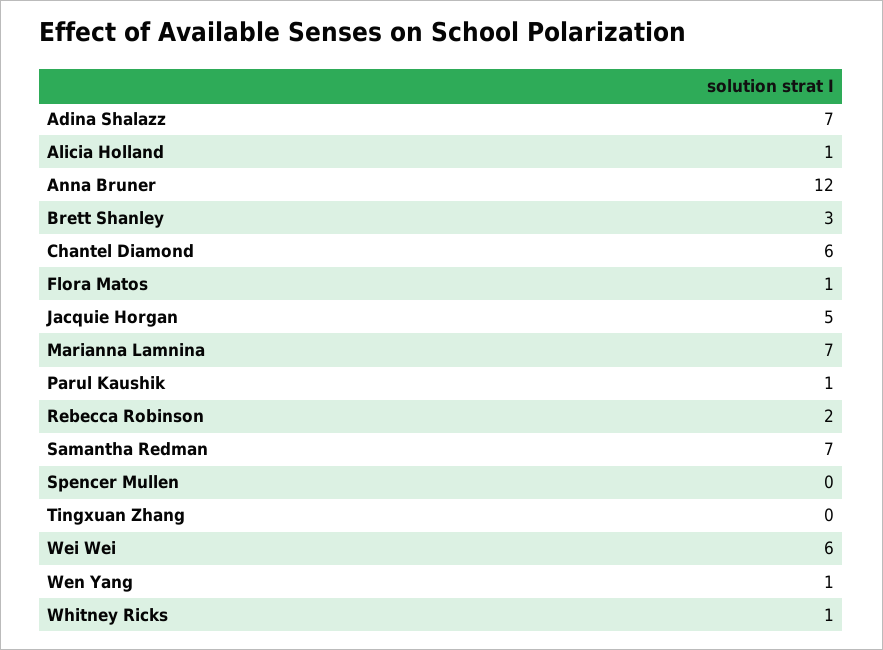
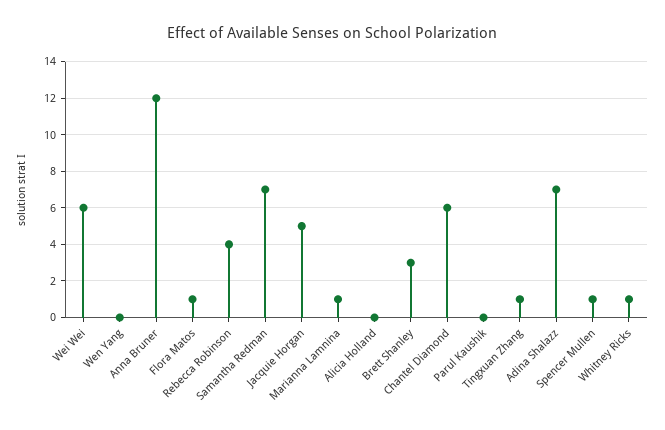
Alicia Holland: 1 -> 0
Marianna Lamnina: 7 -> 1
Parul Kaushik: 1 -> 0
Rebecca Robinson: 2 -> 4
Spencer Mullen: 0 -> 1
Tingxuan Zhang: 0 -> 1
Wen Yang: 1 -> 0

